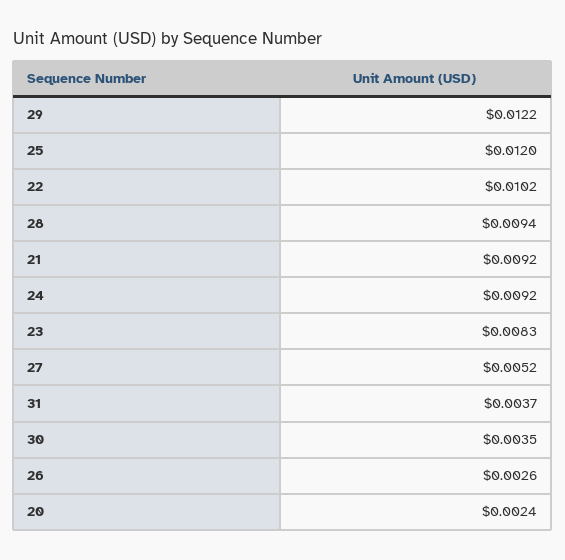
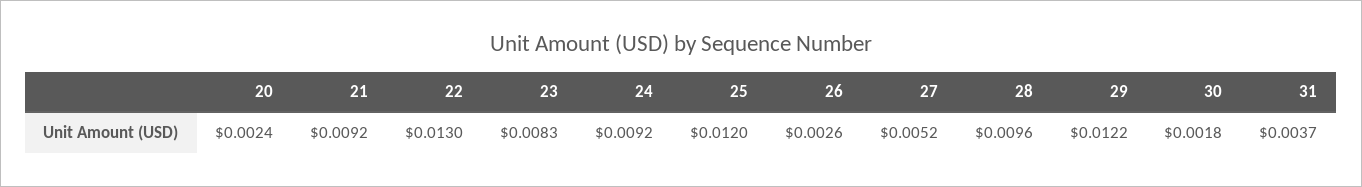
22: 0.0102 -> 0.013
28: 0.0094 -> 0.0096
30: 0.0035 -> 0.0018

